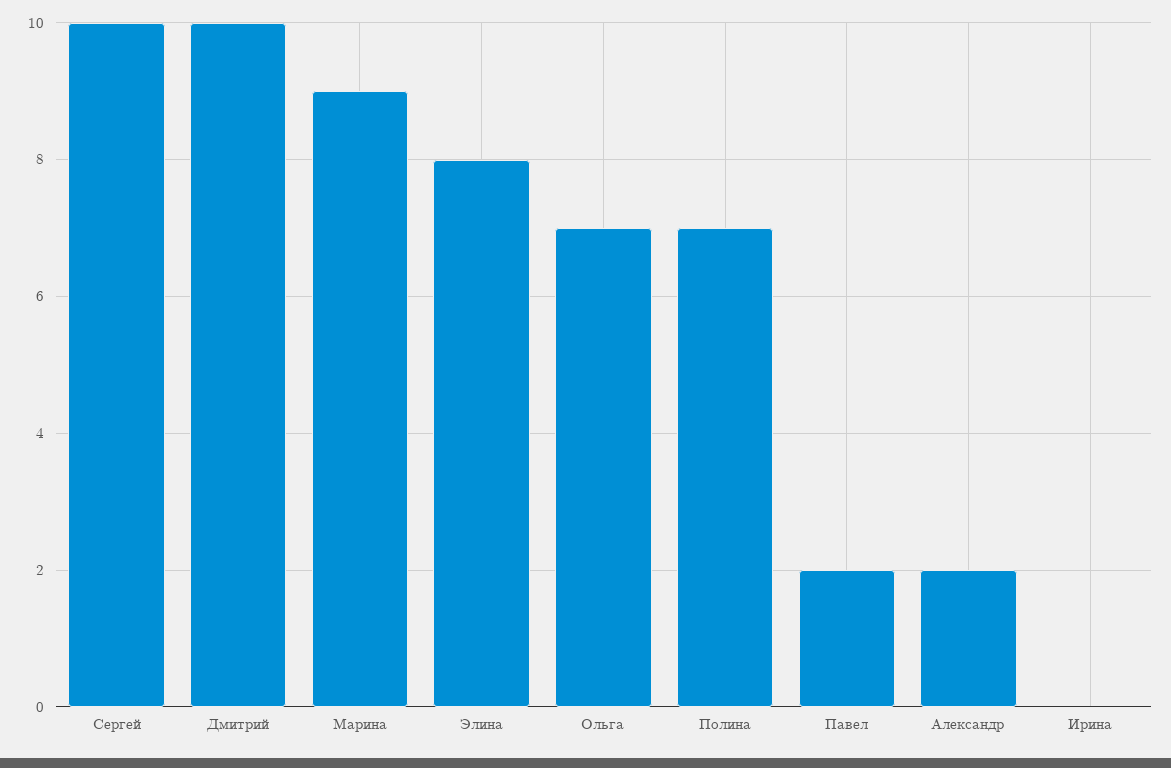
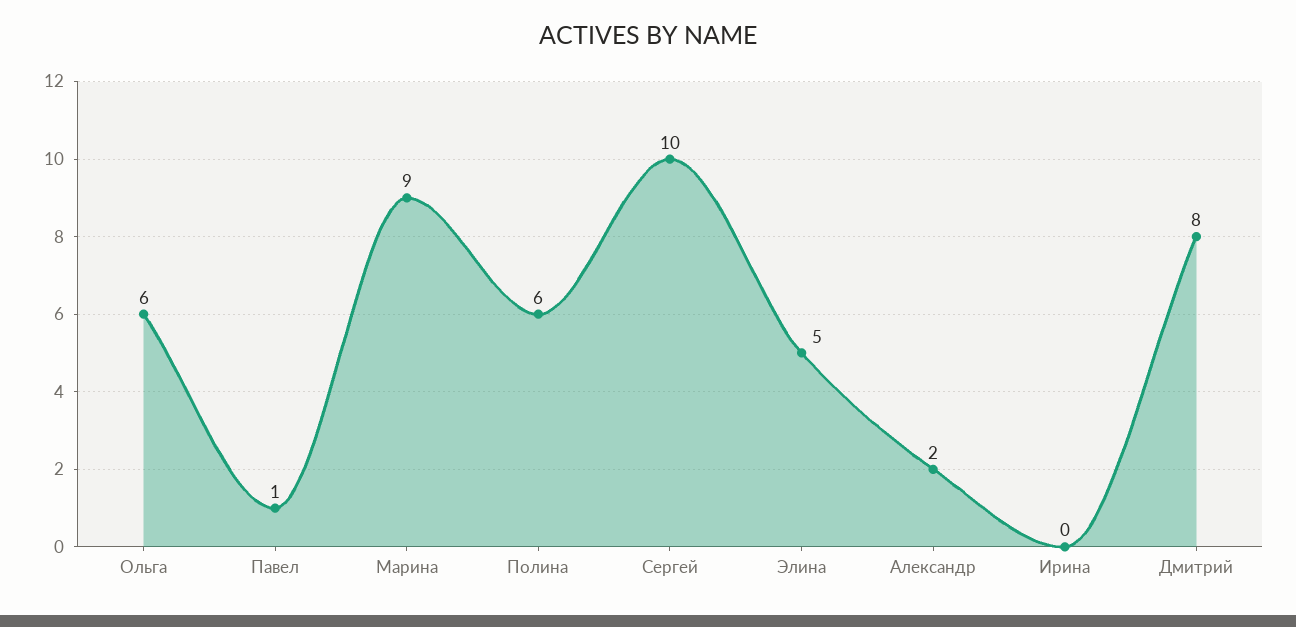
Дмитрий: 10 -> 8
Элина: 8 -> 5
Ольга: 7 -> 6
Полина: 7 -> 6
Павел: 2 -> 1

